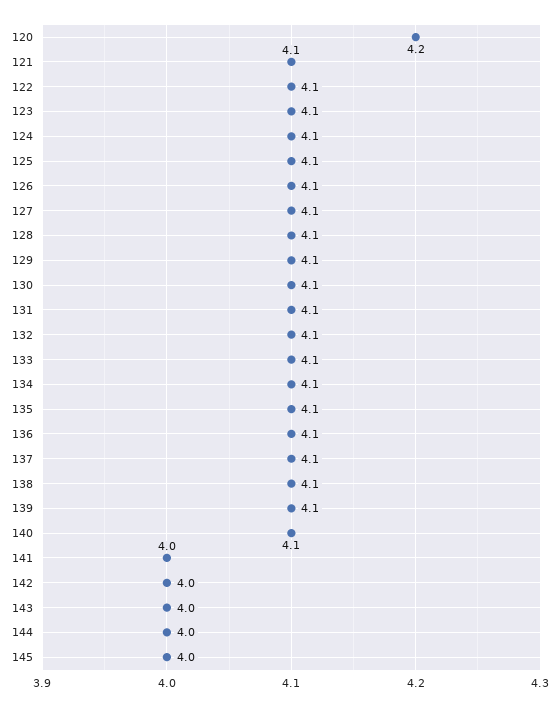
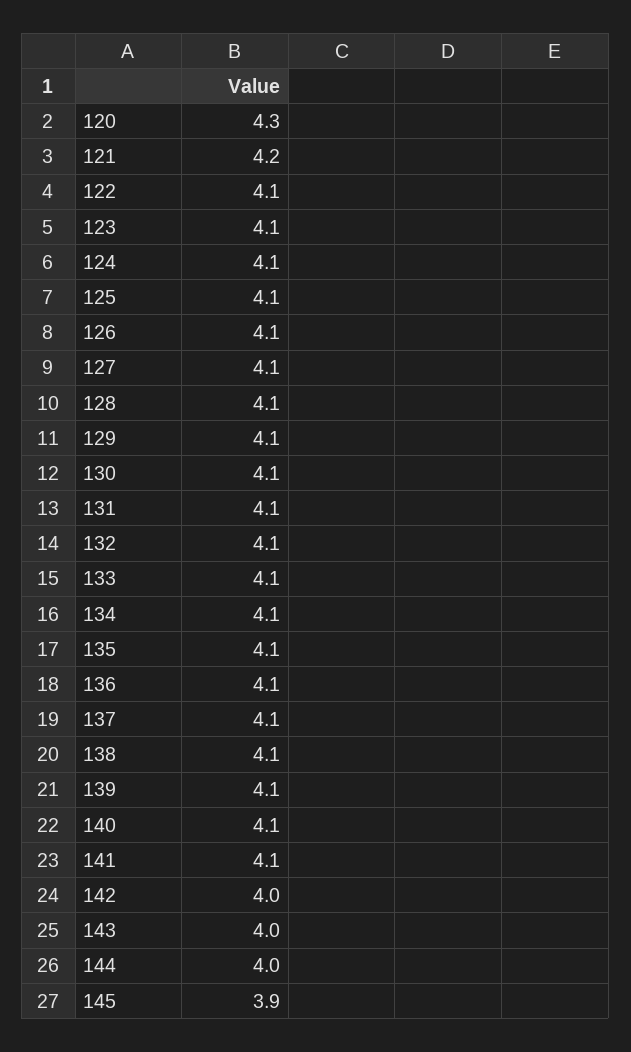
120: 4.2 -> 4.3
121: 4.1 -> 4.2
141: 4 -> 4.1
145: 4 -> 3.9

